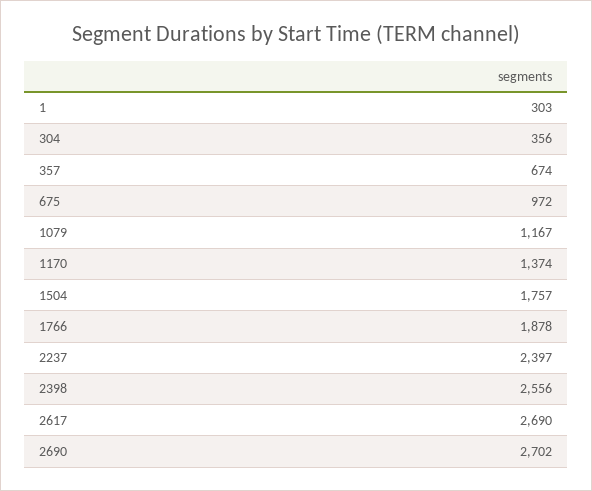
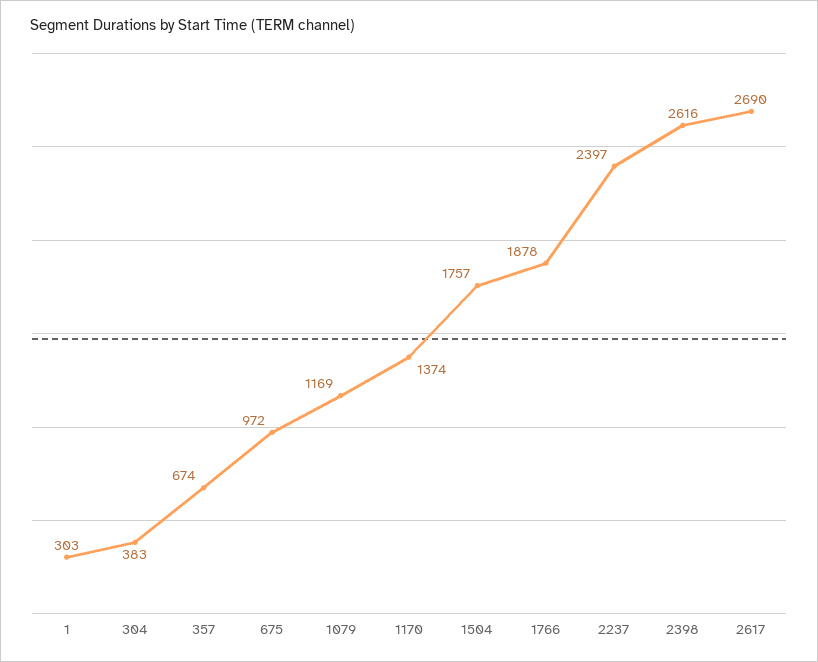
304: 356 -> 383
1079: 1167 -> 1169
2398: 2556 -> 2616
2690: 2702 -> none

